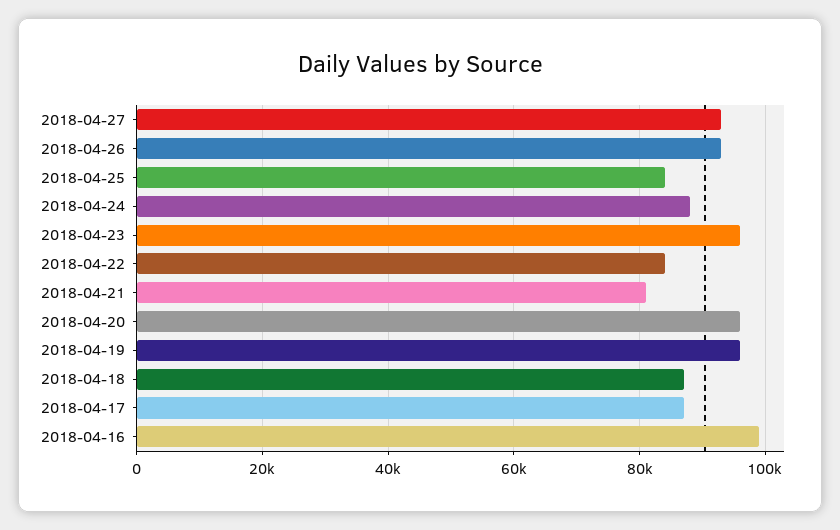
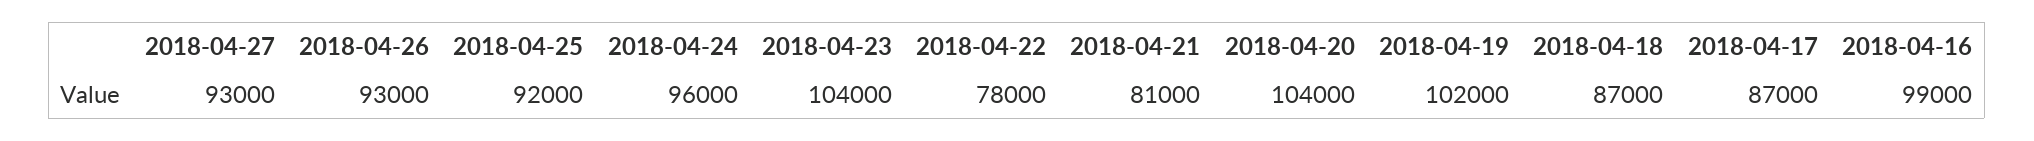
2018-04-25: 84000 -> 92000
2018-04-24: 88000 -> 96000
2018-04-23: 96000 -> 104000
2018-04-22: 84000 -> 78000
2018-04-20: 96000 -> 104000
2018-04-19: 96000 -> 102000

